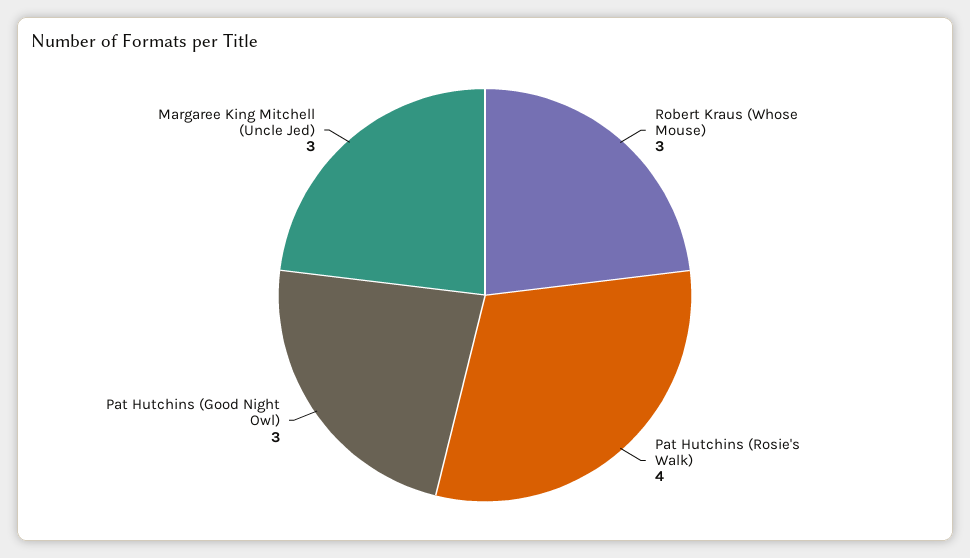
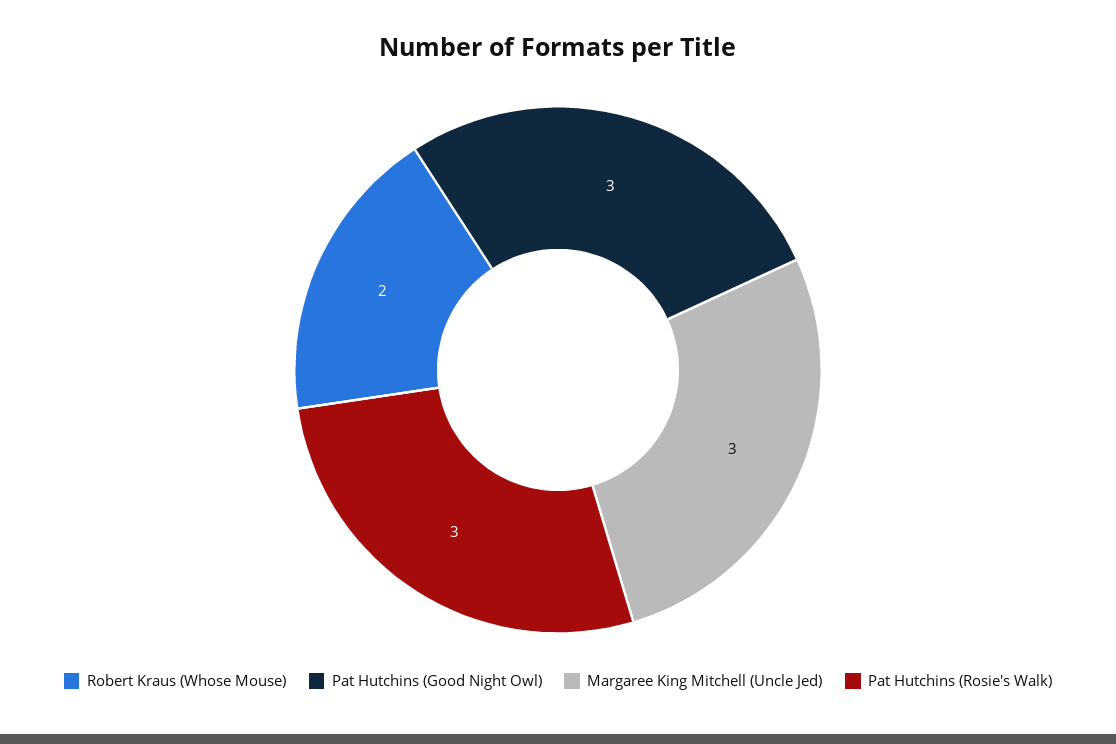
Robert Kraus (Whose Mouse): 3 -> 2
Pat Hutchins (Rosie's Walk): 4 -> 3

